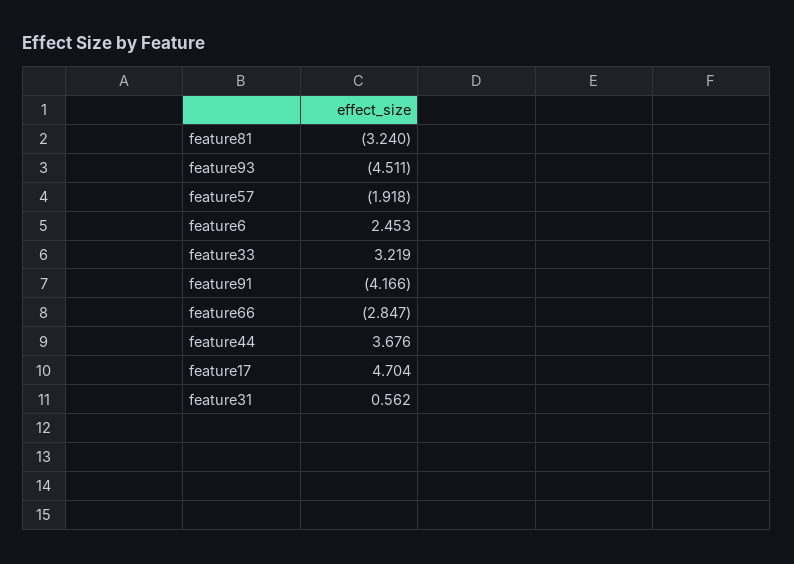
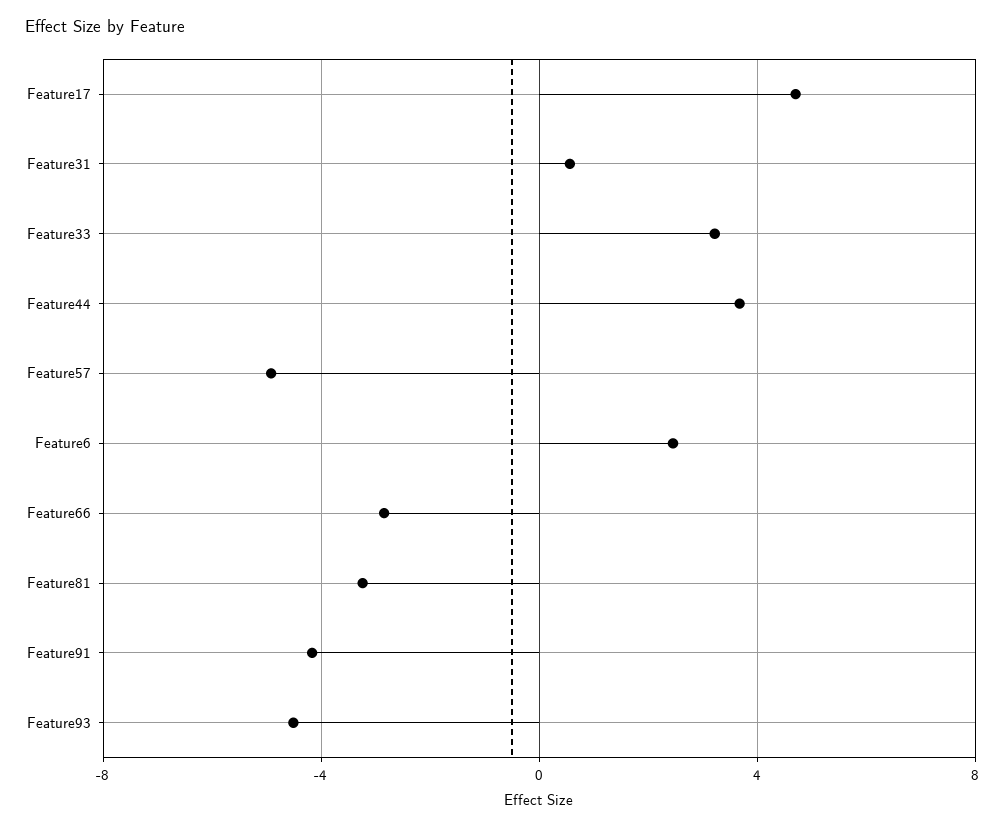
feature57: -1.918 -> -5

